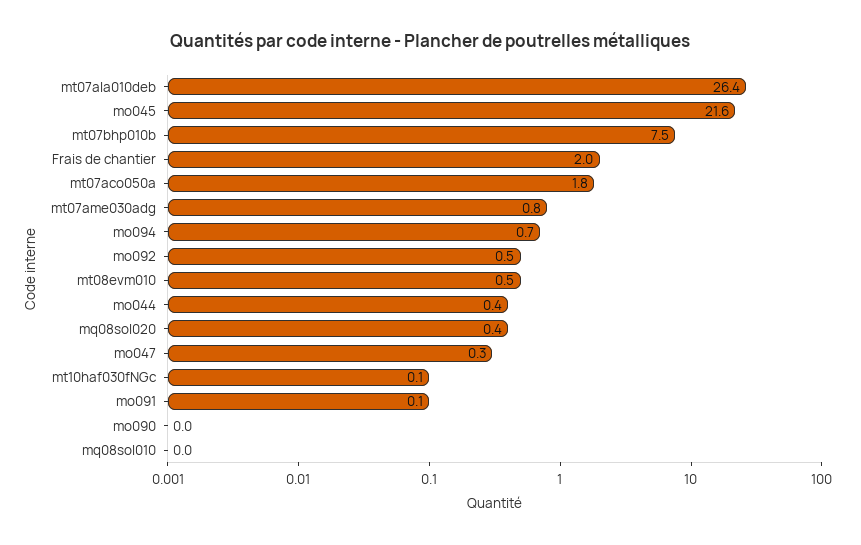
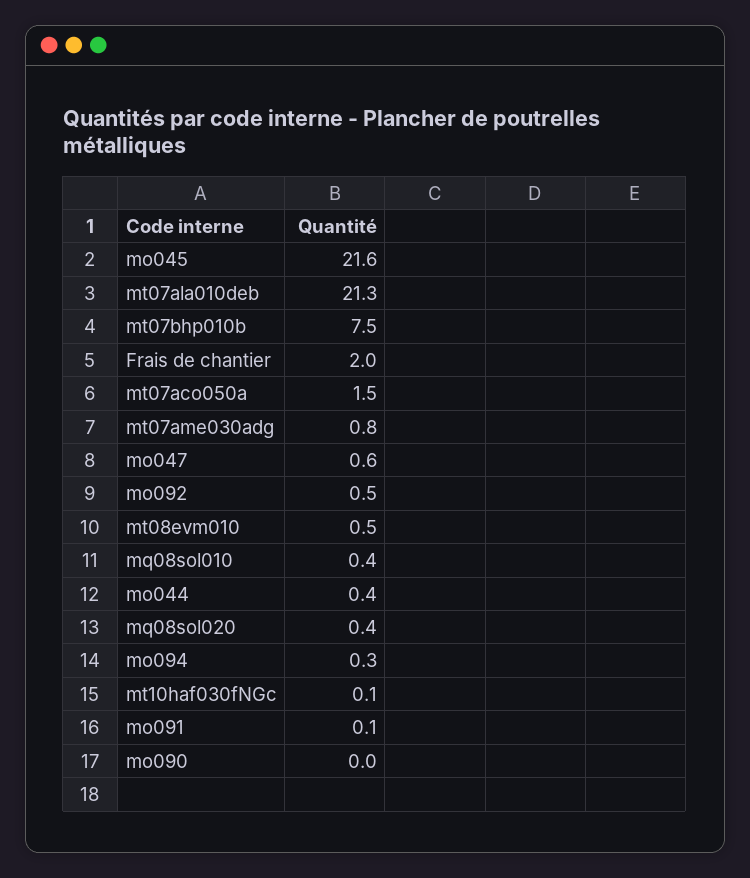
mt07ala010deb: 26.4 -> 21.3
mt07aco050a: 1.8 -> 1.5
mo094: 0.7 -> 0.3
mo047: 0.3 -> 0.6
mq08sol010: 0 -> 0.4

